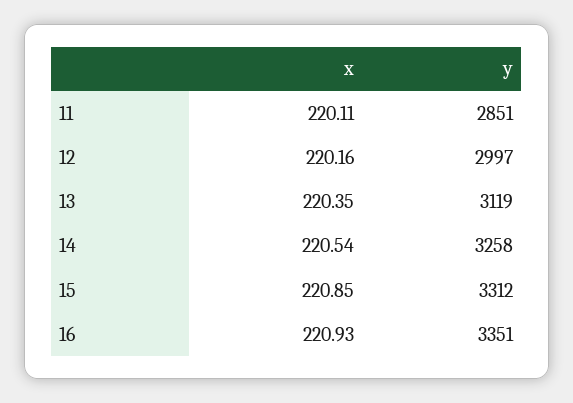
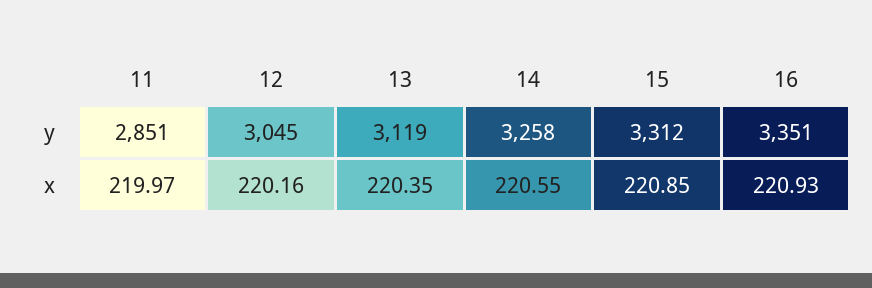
x, 11: 220.11 -> 219.97
y, 12: 2997 -> 3045
x, 14: 220.54 -> 220.55

